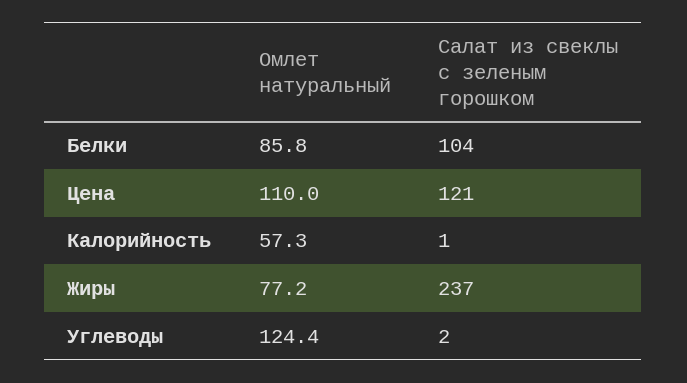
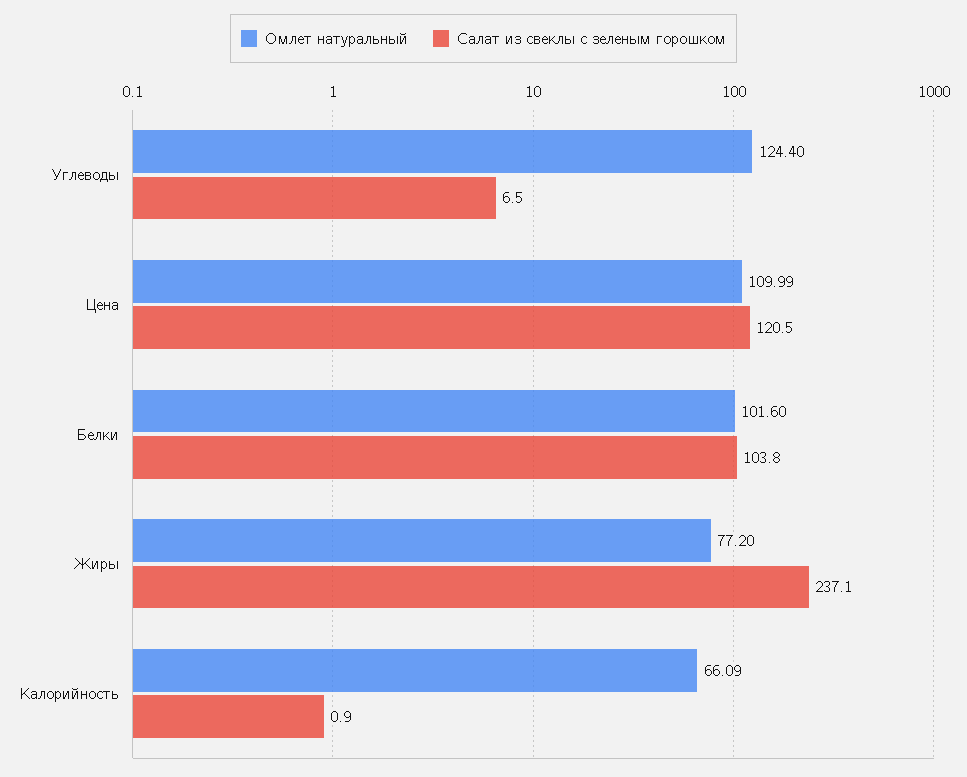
Омлет натуральный, Белки: 85.8 -> 101.6
Омлет натуральный, Калорийность: 57.3 -> 66.09
Салат из свеклы с зеленым горошком, Углеводы: 2 -> 6.5

